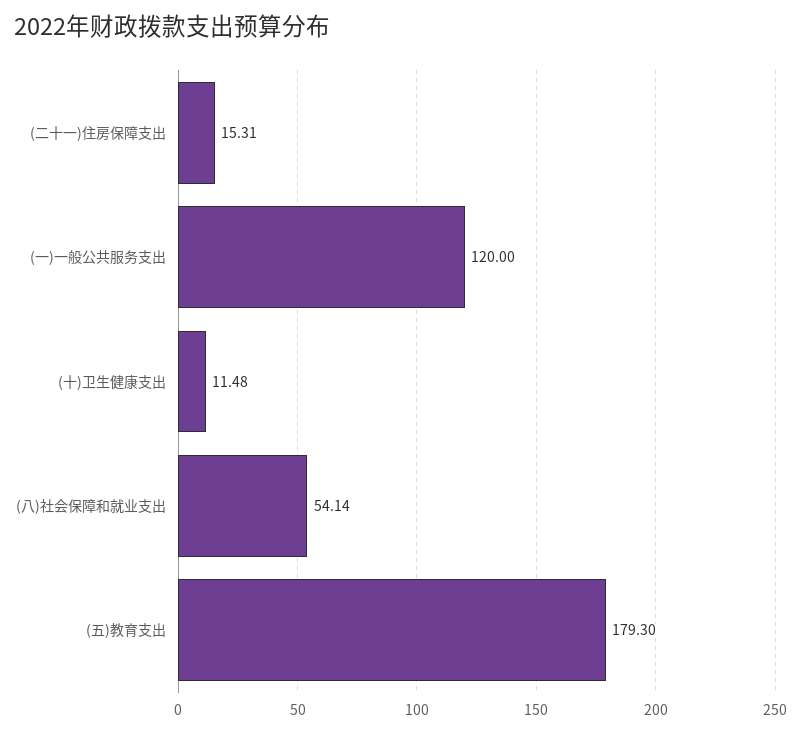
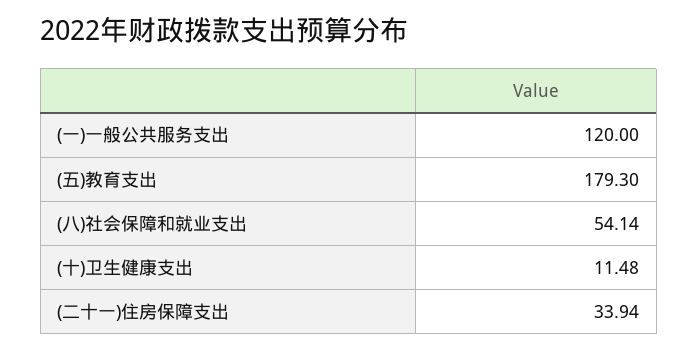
(二十一)住房保障支出: 15.31 -> 33.94

